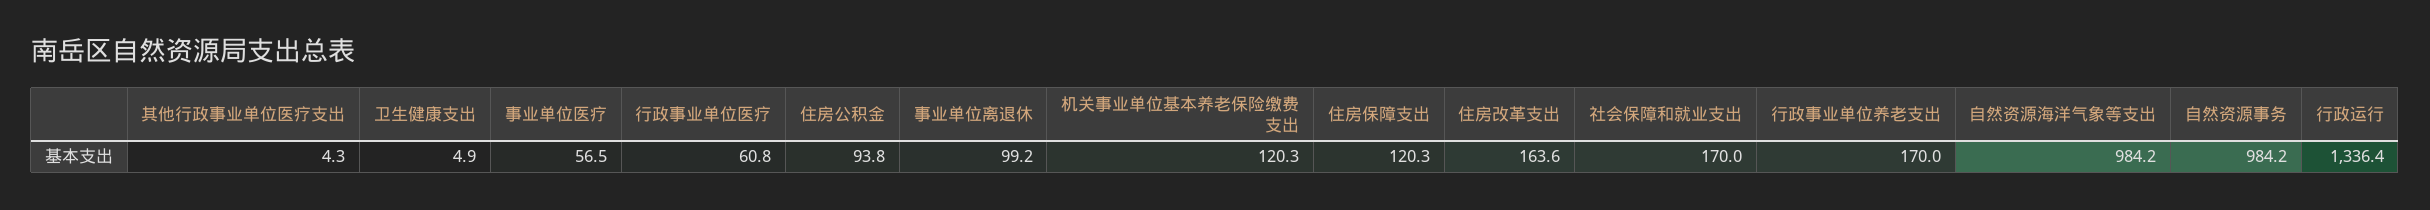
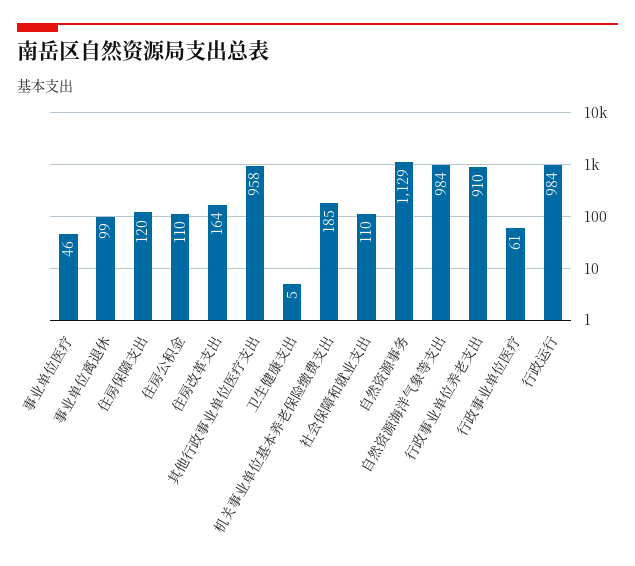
其他行政事业单位医疗支出: 4.3 -> 958
事业单位医疗: 56.5 -> 46
住房公积金: 93.8 -> 110
机关事业单位基本养老保险缴费支出: 120.3 -> 185
社会保障和就业支出: 170 -> 110
行政事业单位养老支出: 170 -> 910
自然资源事务: 984.2 -> 1129
行政运行: 1336.4 -> 984

